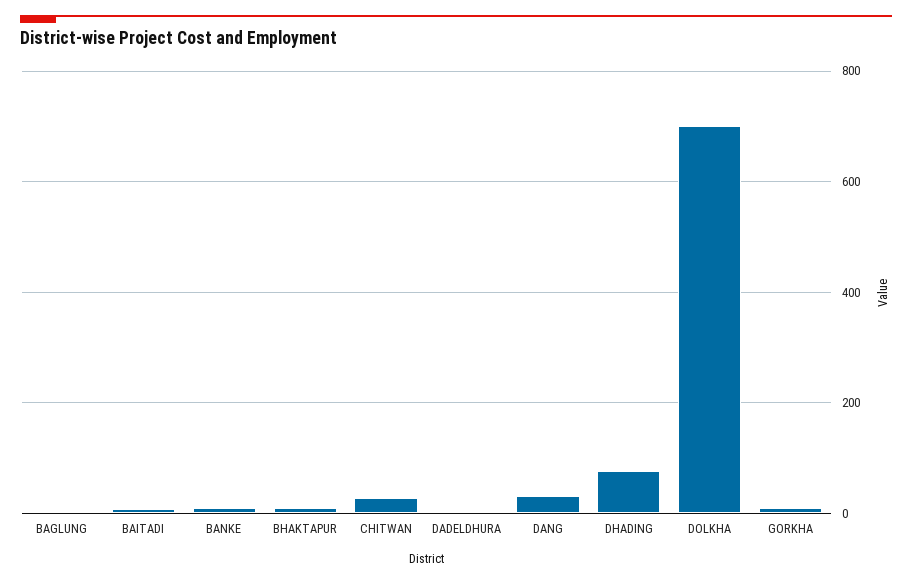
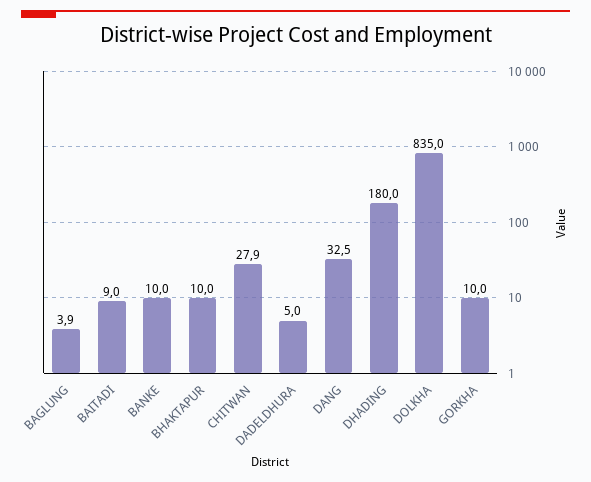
DHADING: 80 -> 180
DOLKHA: 700 -> 835

